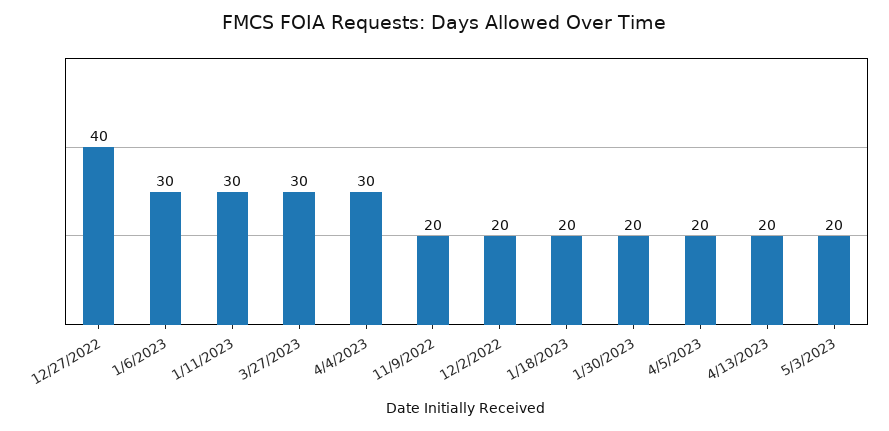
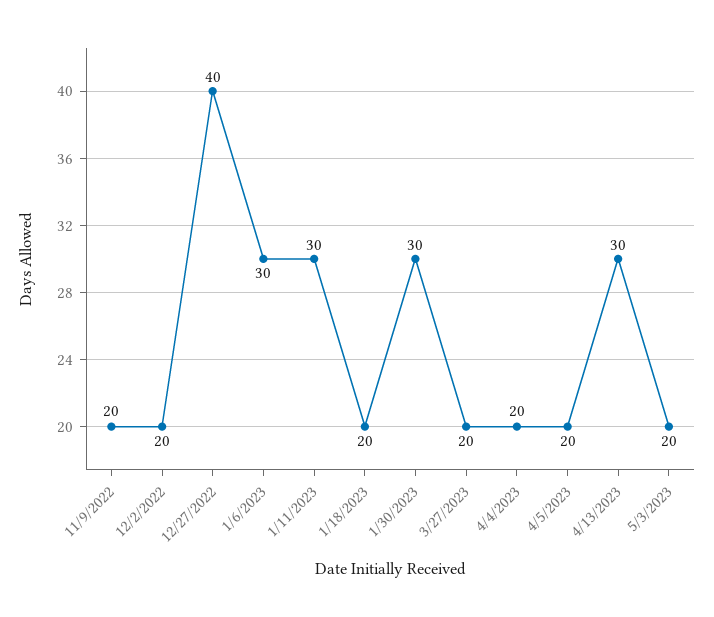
3/27/2023: 30 -> 20
4/4/2023: 30 -> 20
1/30/2023: 20 -> 30
4/13/2023: 20 -> 30

